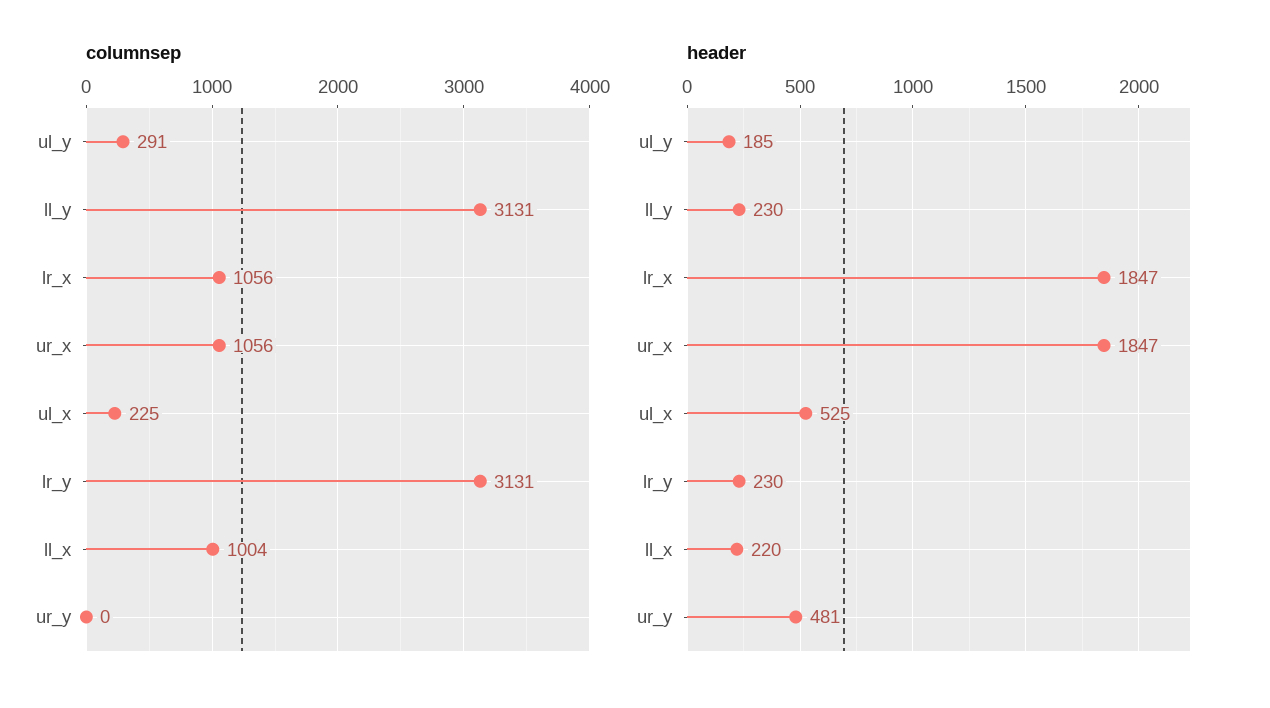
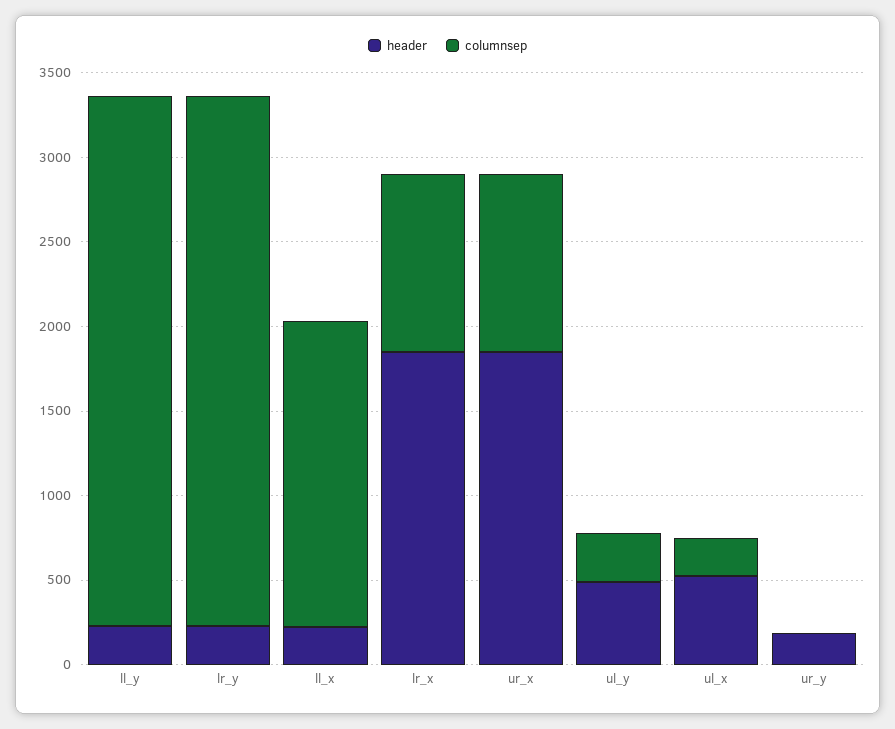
columnsep, ll_x: 1004 -> 1800
header, ul_y: 185 -> 500
header, ur_y: 481 -> 200

